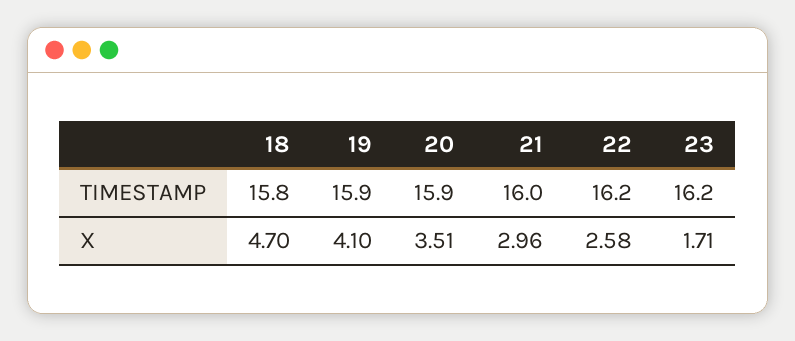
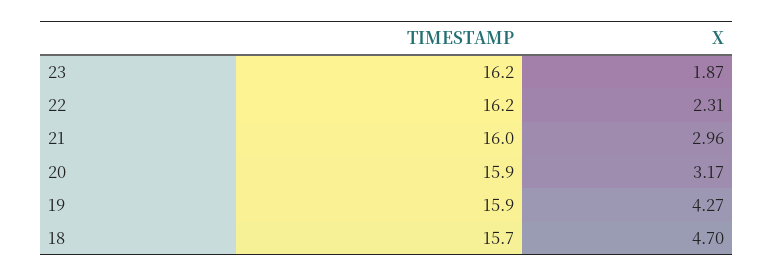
18, TIMESTAMP: 15.8 -> 15.7
19, X: 4.1 -> 4.27
20, X: 3.51 -> 3.17
22, X: 2.58 -> 2.31
23, X: 1.71 -> 1.87

